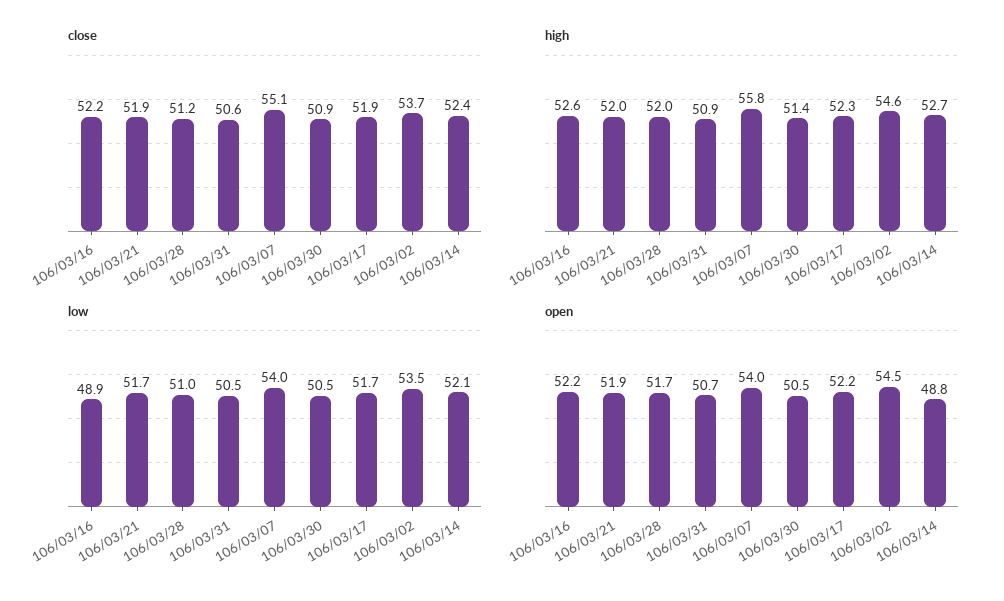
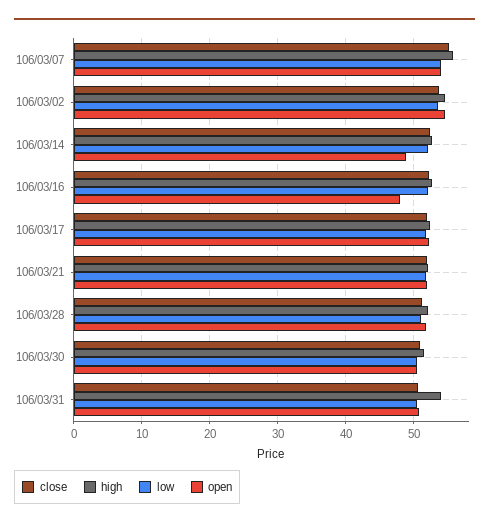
high, 106/03/31: 50.9 -> 54
low, 106/03/16: 48.9 -> 52
open, 106/03/16: 52.2 -> 48

